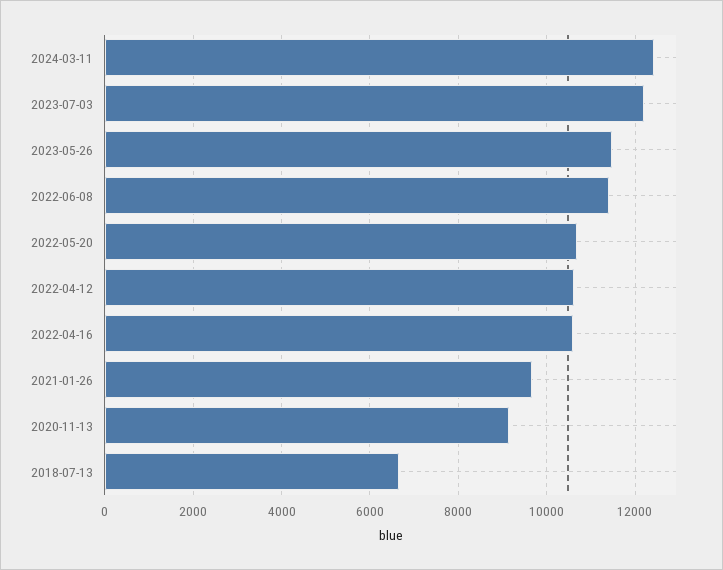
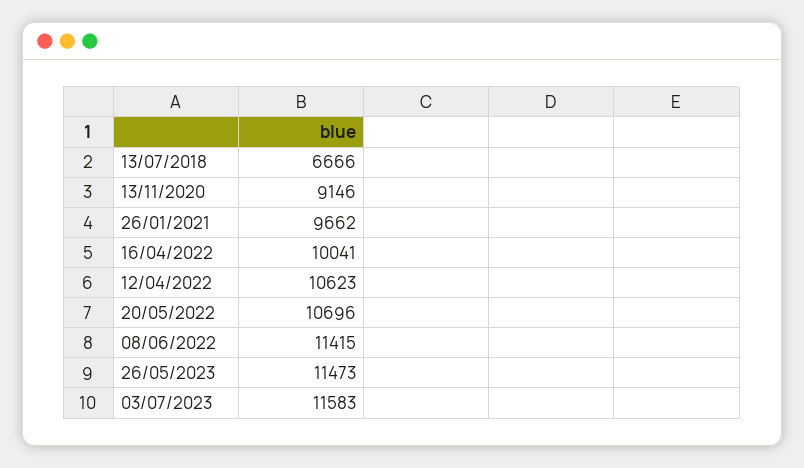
2024-03-11: 12400 -> none
2023-07-03: 12200 -> 11583
2022-04-16: 10600 -> 10041

